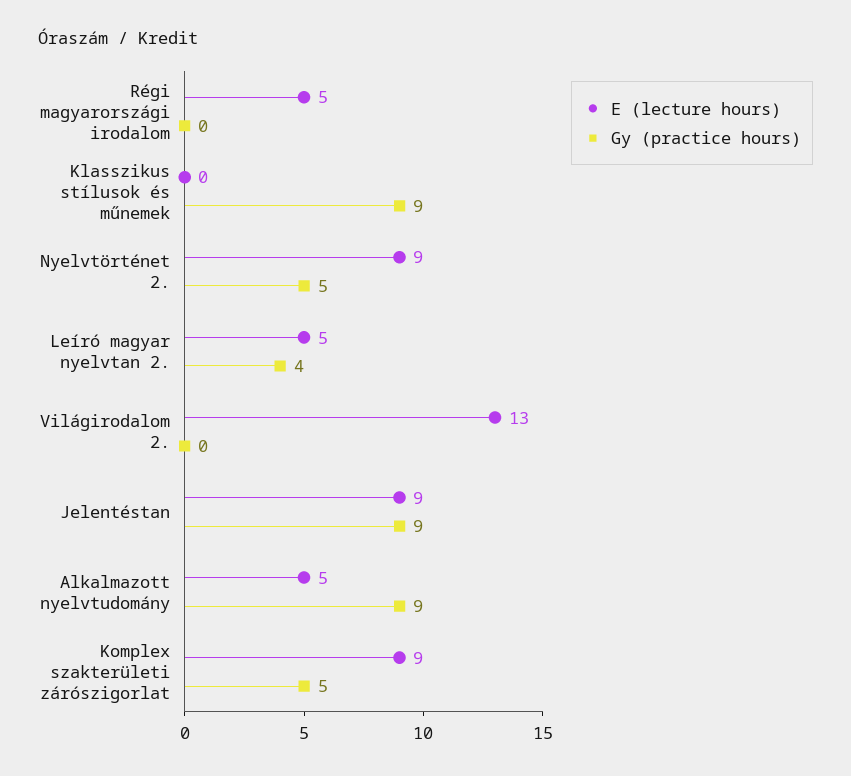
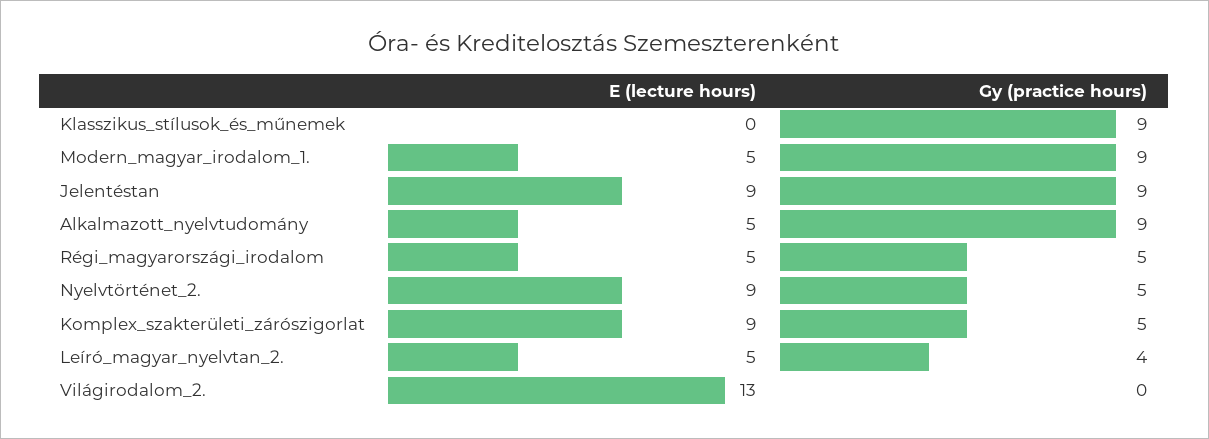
Gy (practice hours), Régi magyarországi irodalom: 0 -> 5
E (lecture hours), Modern_magyar_irodalom_1.: none -> 5
Gy (practice hours), Modern_magyar_irodalom_1.: none -> 9

